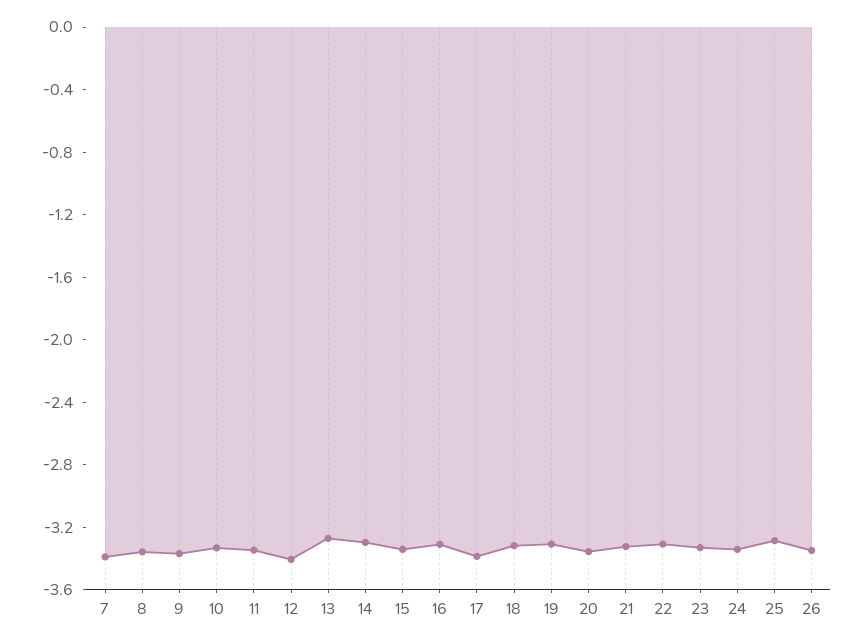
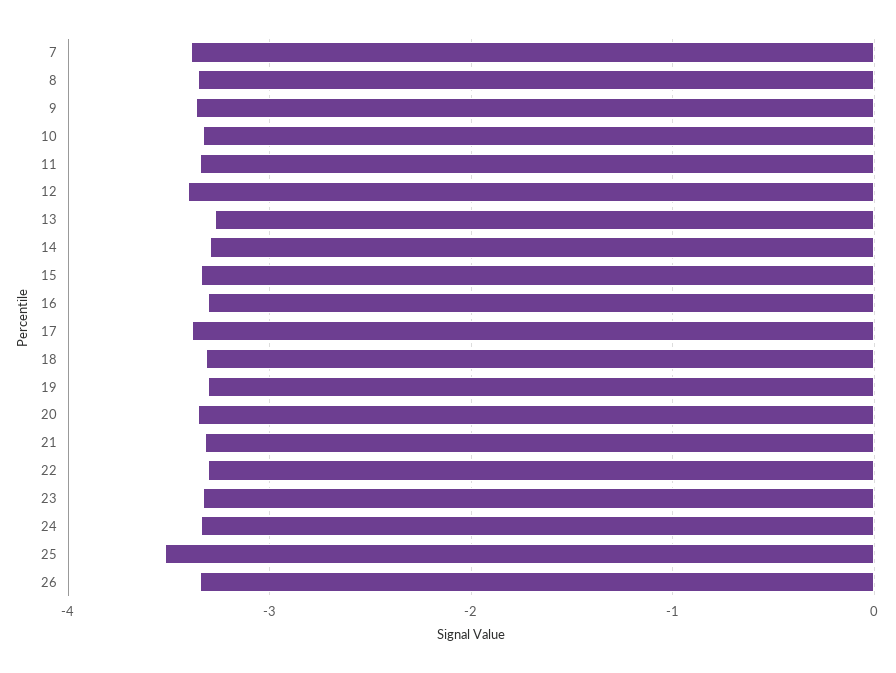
25: -3.3 -> -3.5

